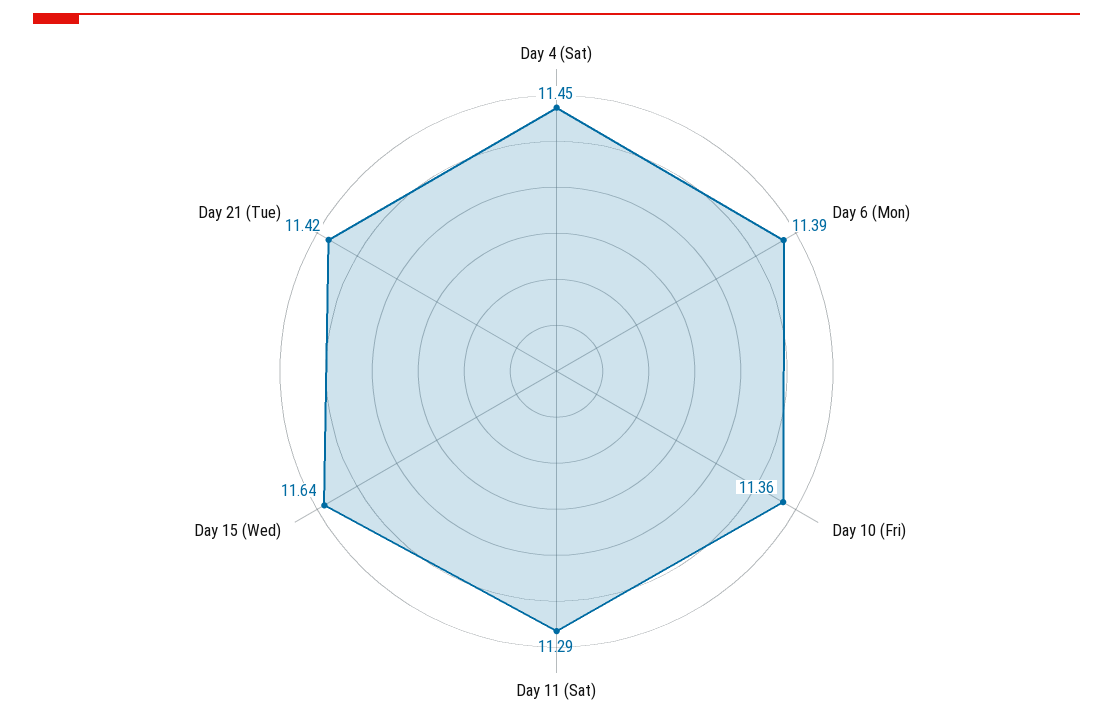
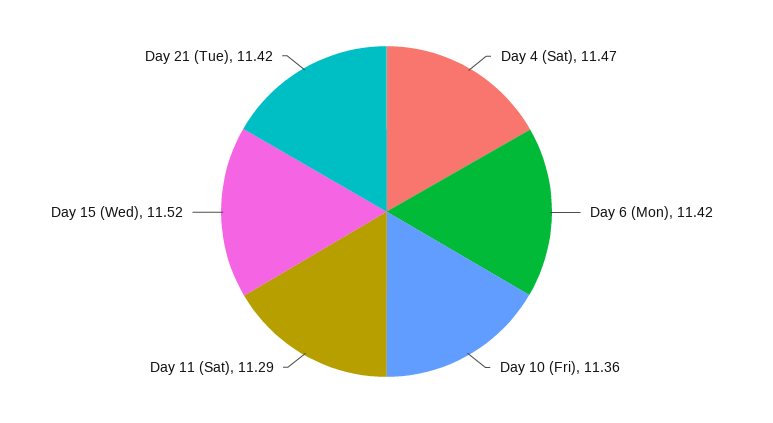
Day 4 (Sat): 11.45 -> 11.47
Day 6 (Mon): 11.39 -> 11.42
Day 15 (Wed): 11.64 -> 11.52

